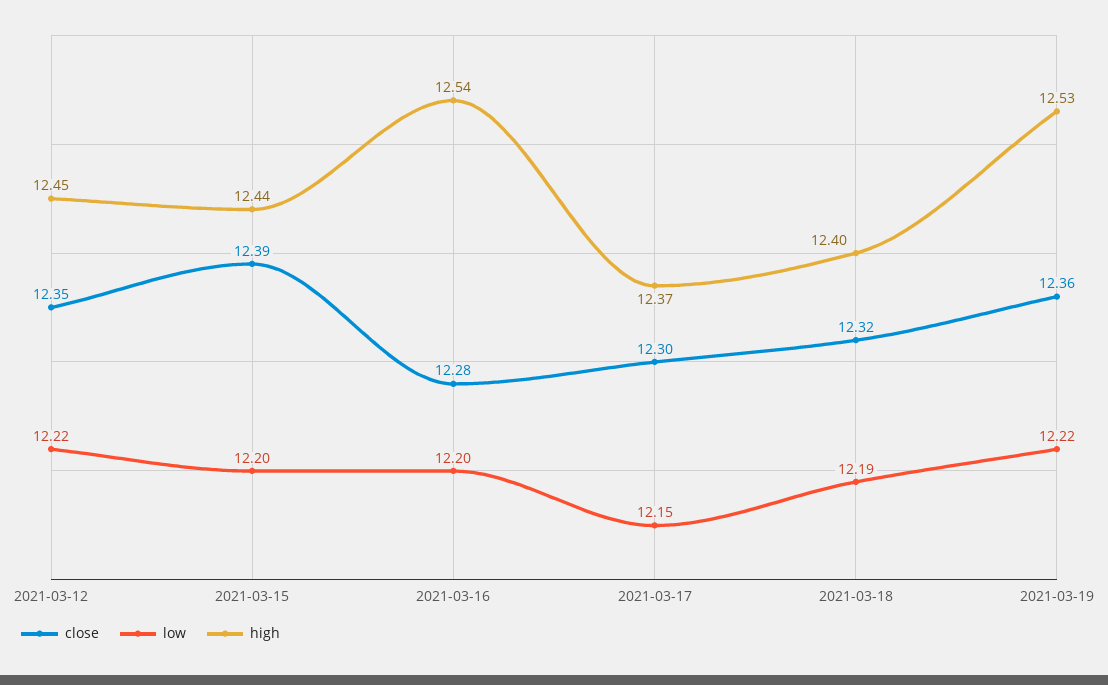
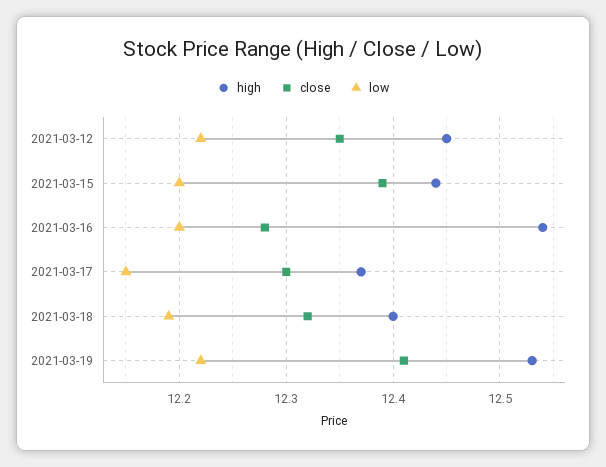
close, 2021-03-19: 12.36 -> 12.41

